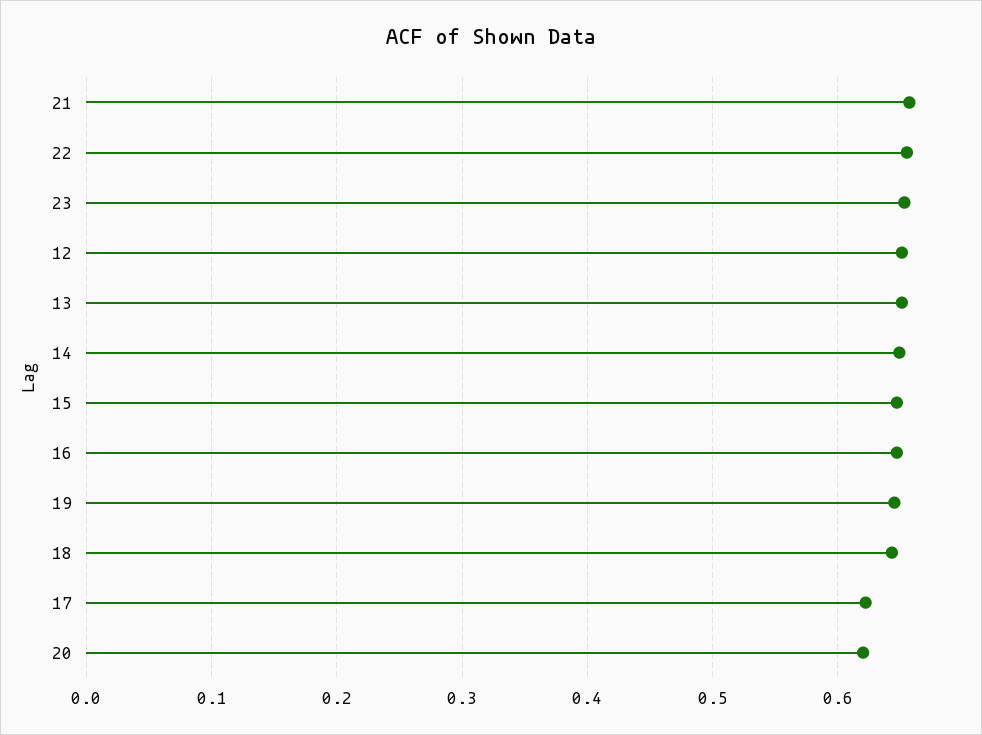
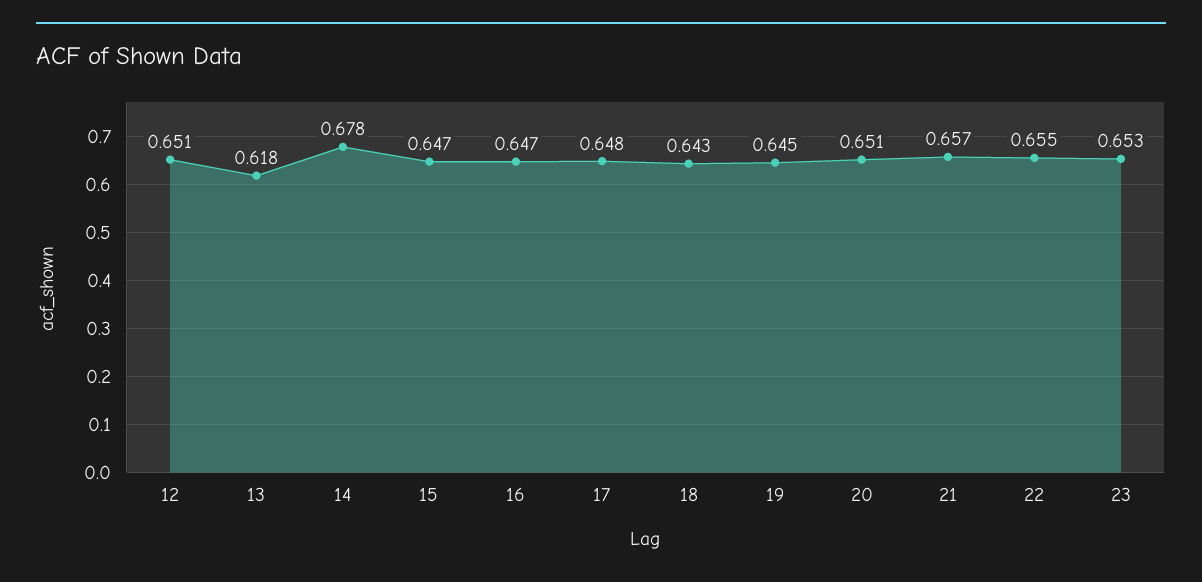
13: 0.65 -> 0.618
14: 0.65 -> 0.678
17: 0.62 -> 0.648
20: 0.62 -> 0.651

